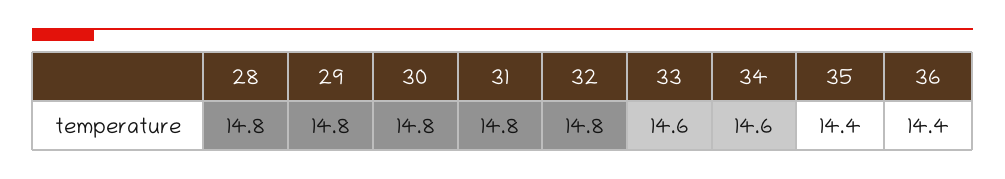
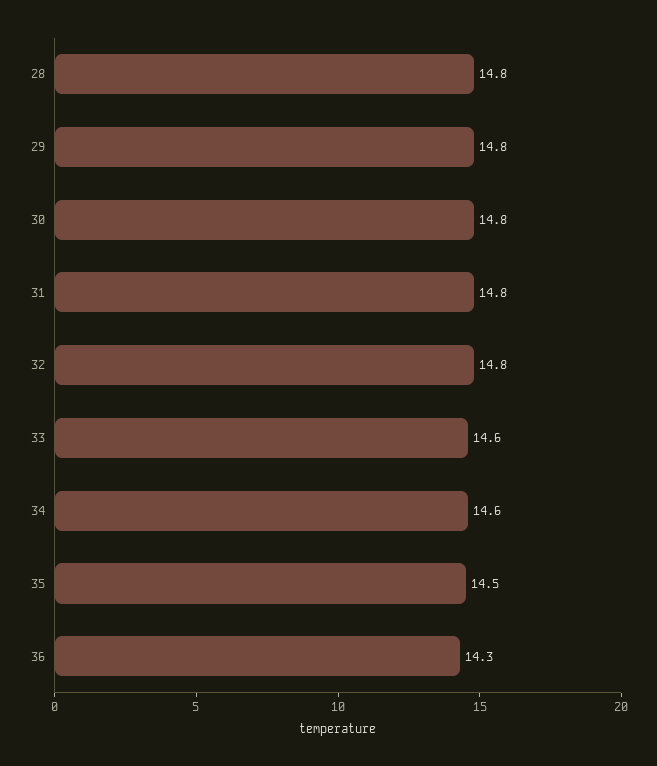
35: 14.4 -> 14.5
36: 14.4 -> 14.3

